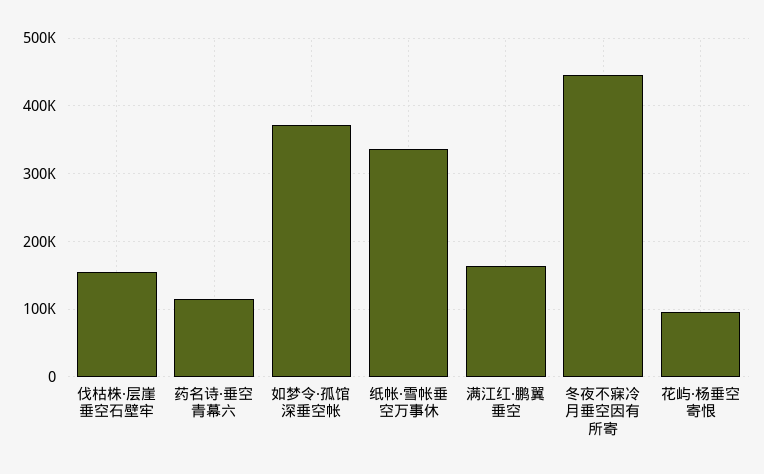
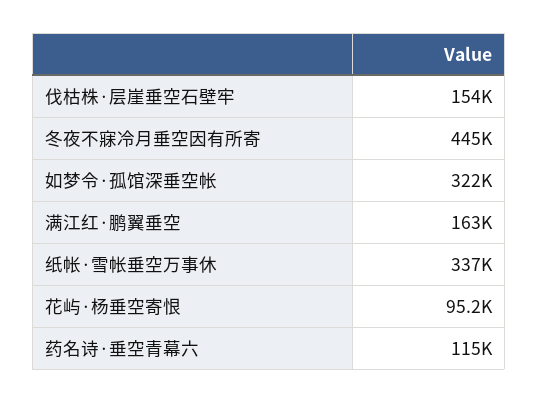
如梦令·孤馆深垂空帐: 370000 -> 322000

